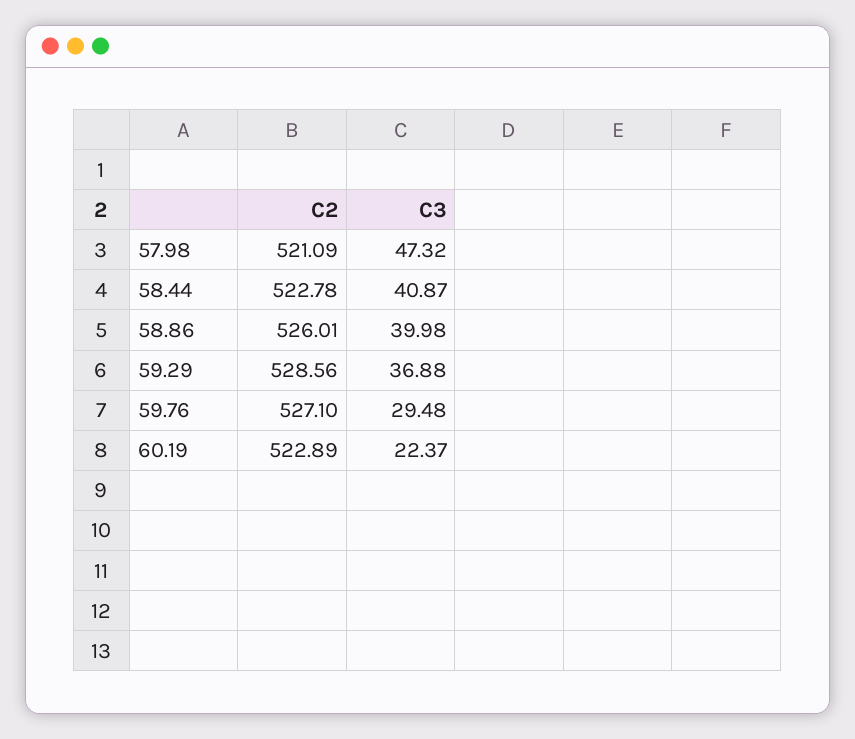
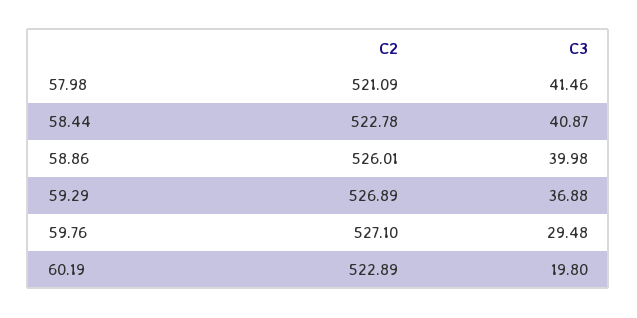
C3, 57.98: 47.32 -> 41.46
C2, 59.29: 528.56 -> 526.89
C3, 60.19: 22.37 -> 19.8

